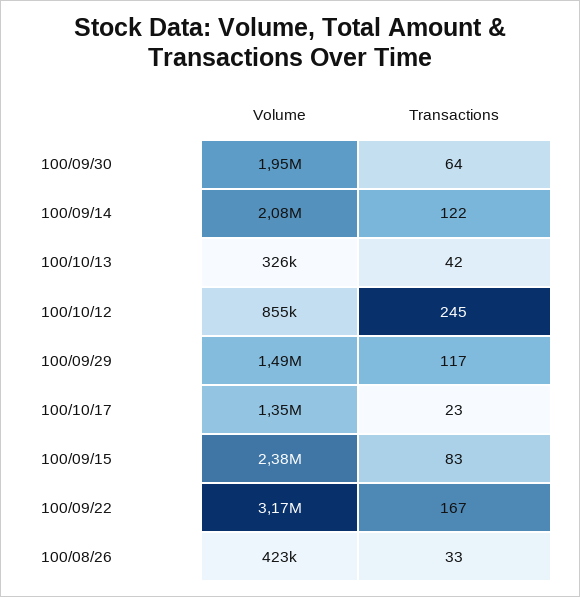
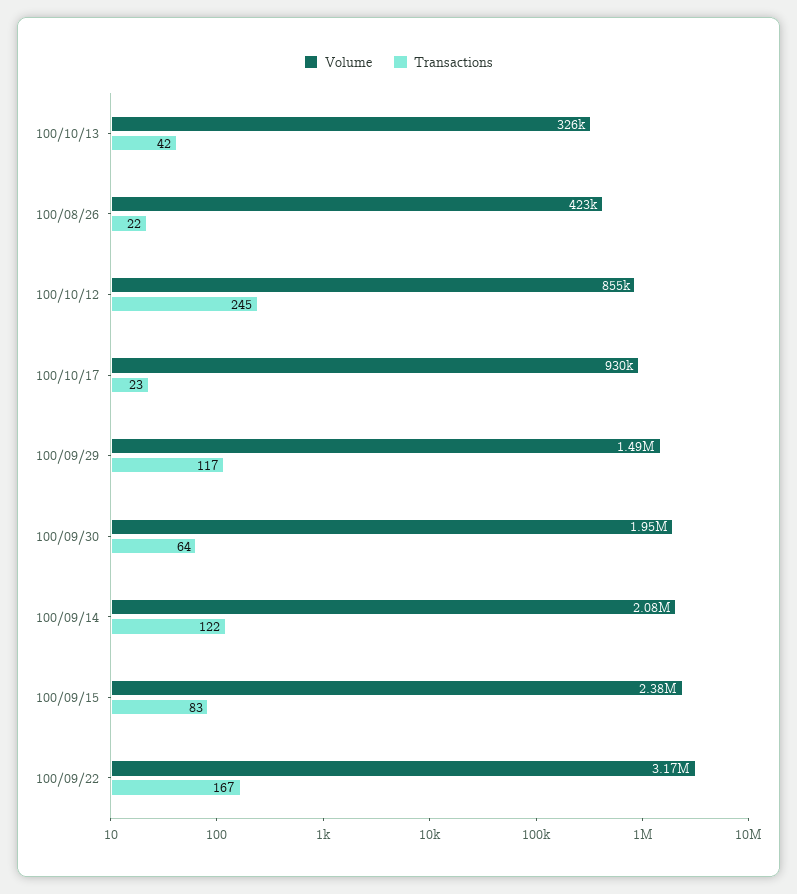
Volume, 100/10/17: 1350000 -> 930000
Transactions, 100/08/26: 33 -> 22

